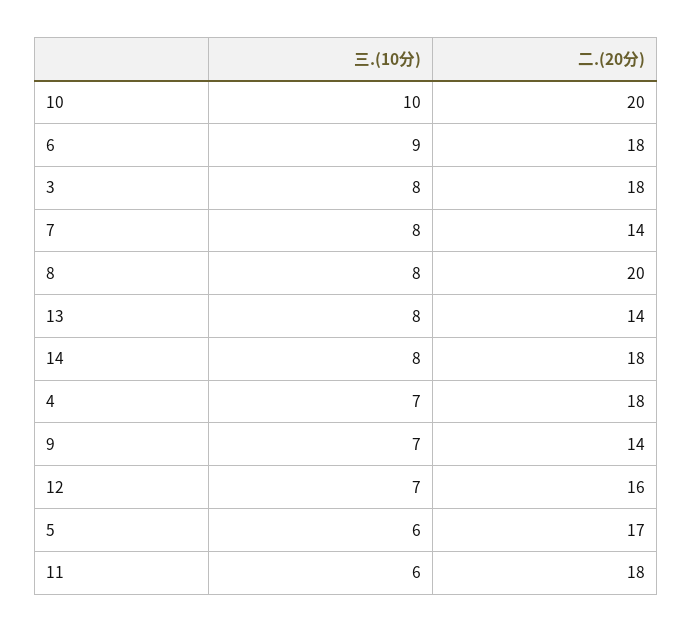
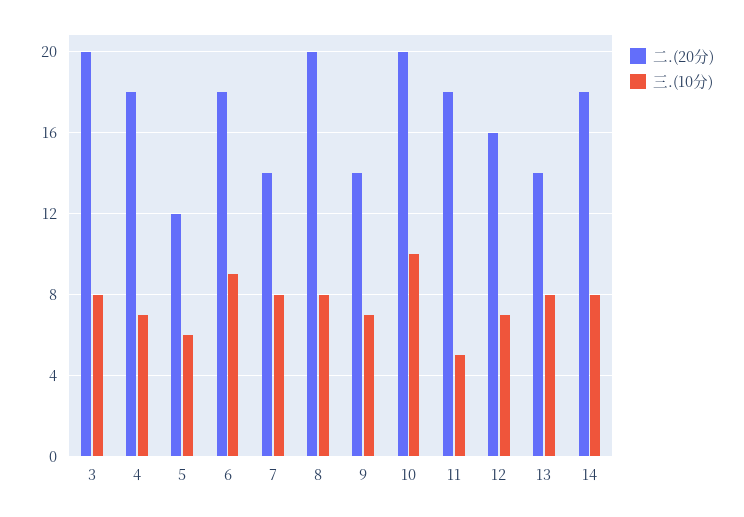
二.(20分), 3: 18 -> 20
二.(20分), 5: 17 -> 12
三.(10分), 11: 6 -> 5

